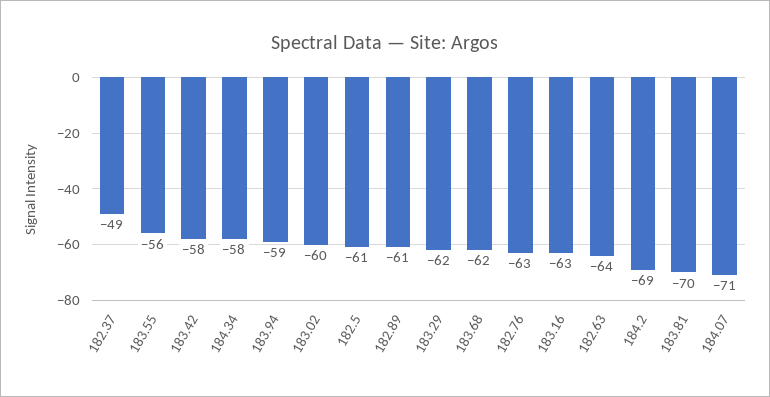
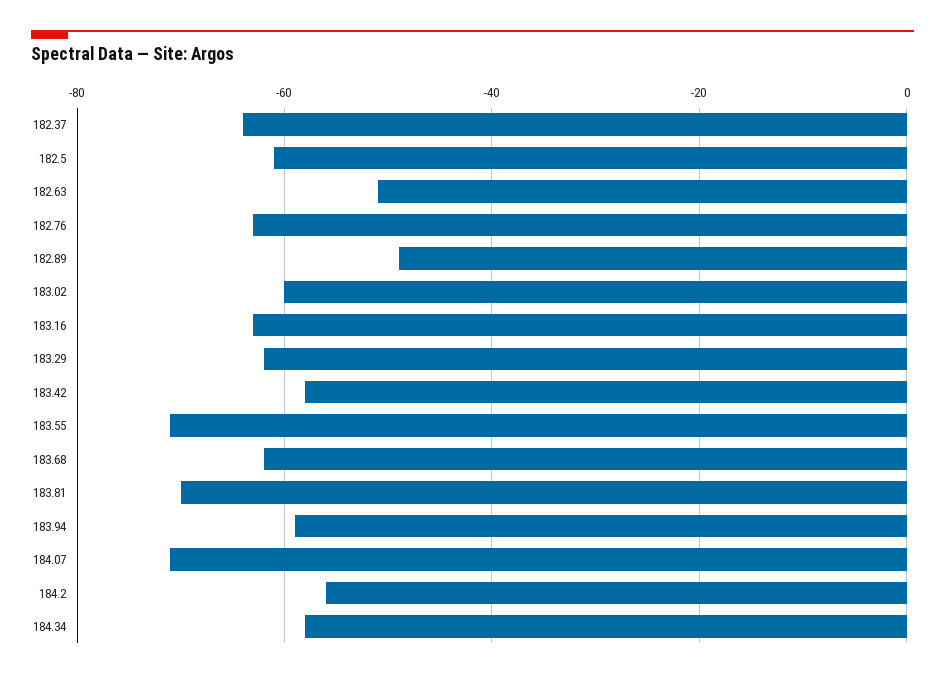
182.37: -49 -> -65
183.55: -56 -> -70
182.89: -61 -> -50
182.63: -64 -> -50
184.2: -69 -> -55

